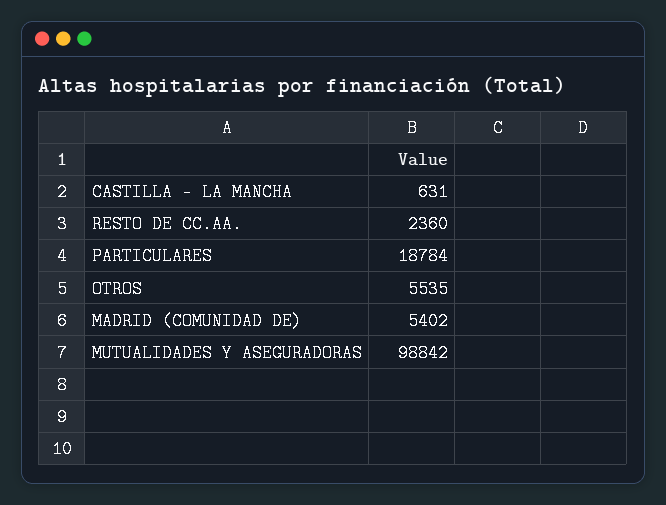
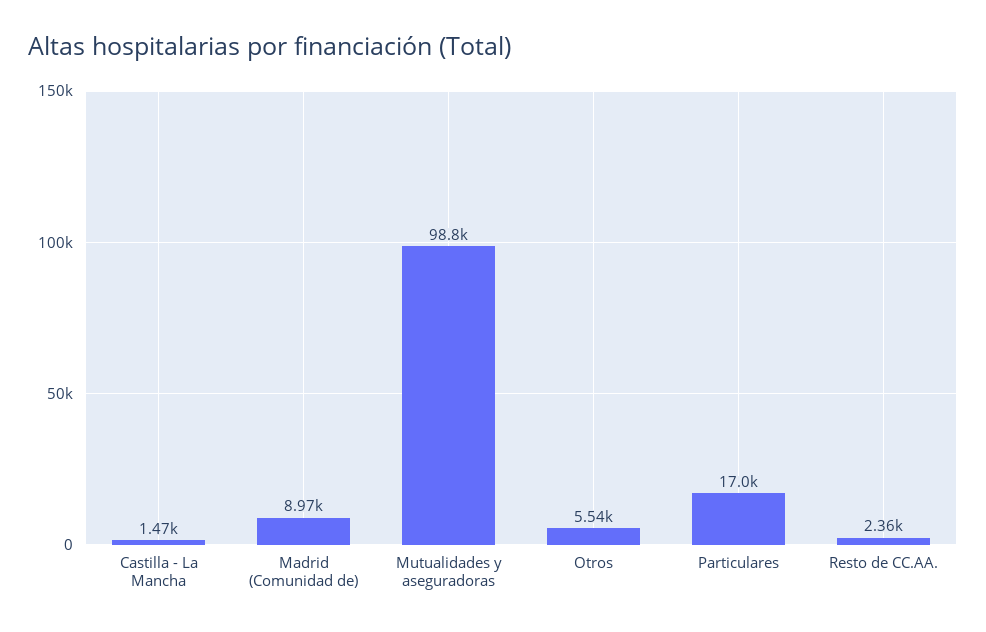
CASTILLA - LA MANCHA: 631 -> 1470
PARTICULARES: 18784 -> 17000
MADRID (COMUNIDAD DE): 5402 -> 8970

